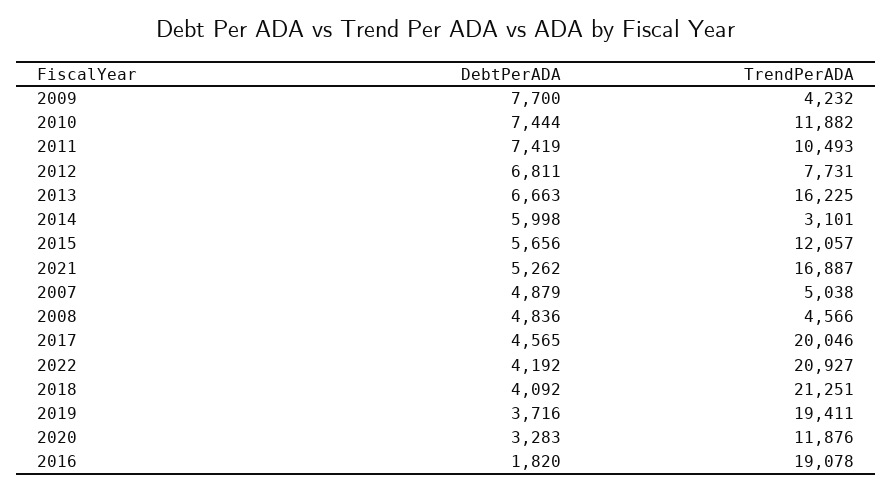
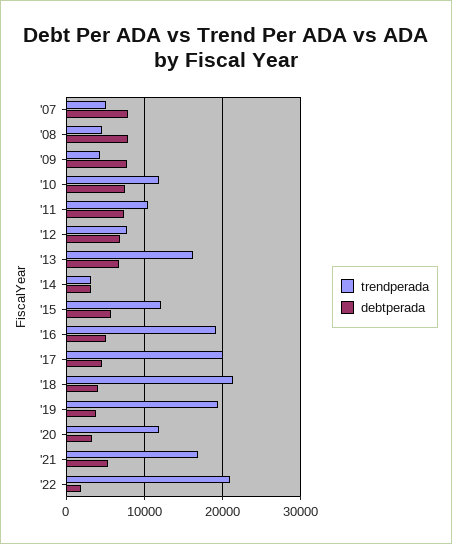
DebtPerADA, 2014: 5998 -> 3000
DebtPerADA, 2007: 4879 -> 8000
DebtPerADA, 2008: 4836 -> 8000
DebtPerADA, 2022: 4192 -> 2000
DebtPerADA, 2016: 1820 -> 5000

